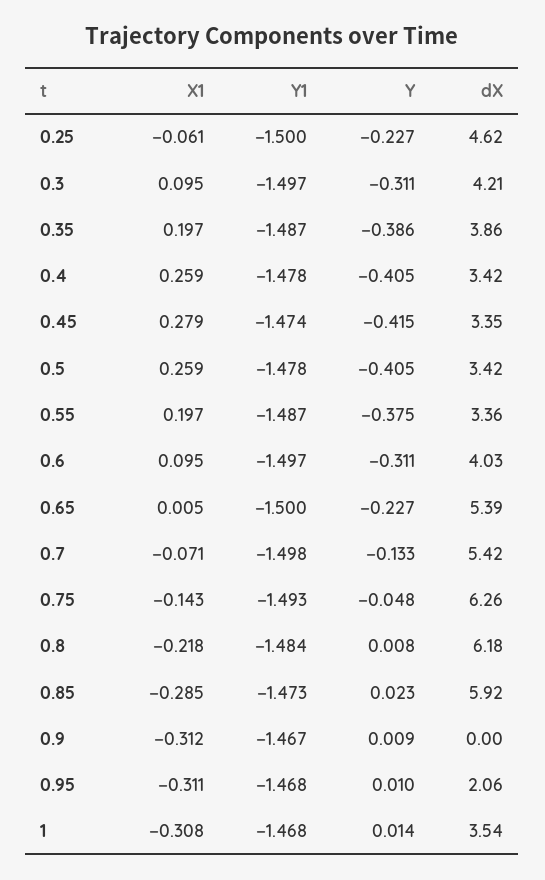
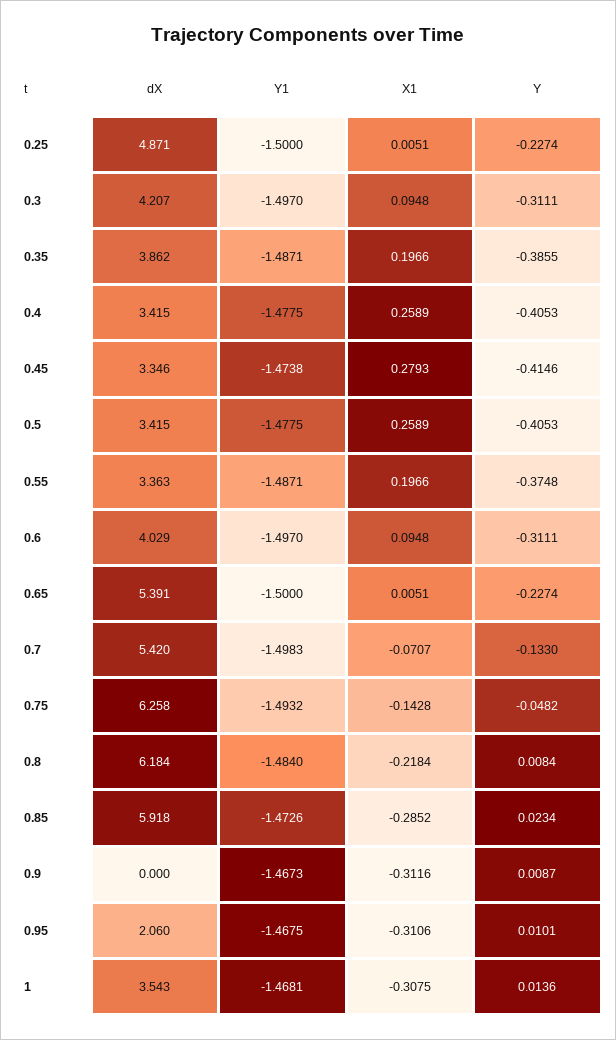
X1, 0.25: -0.061 -> 0.0051
dX, 0.25: 4.62 -> 4.871

